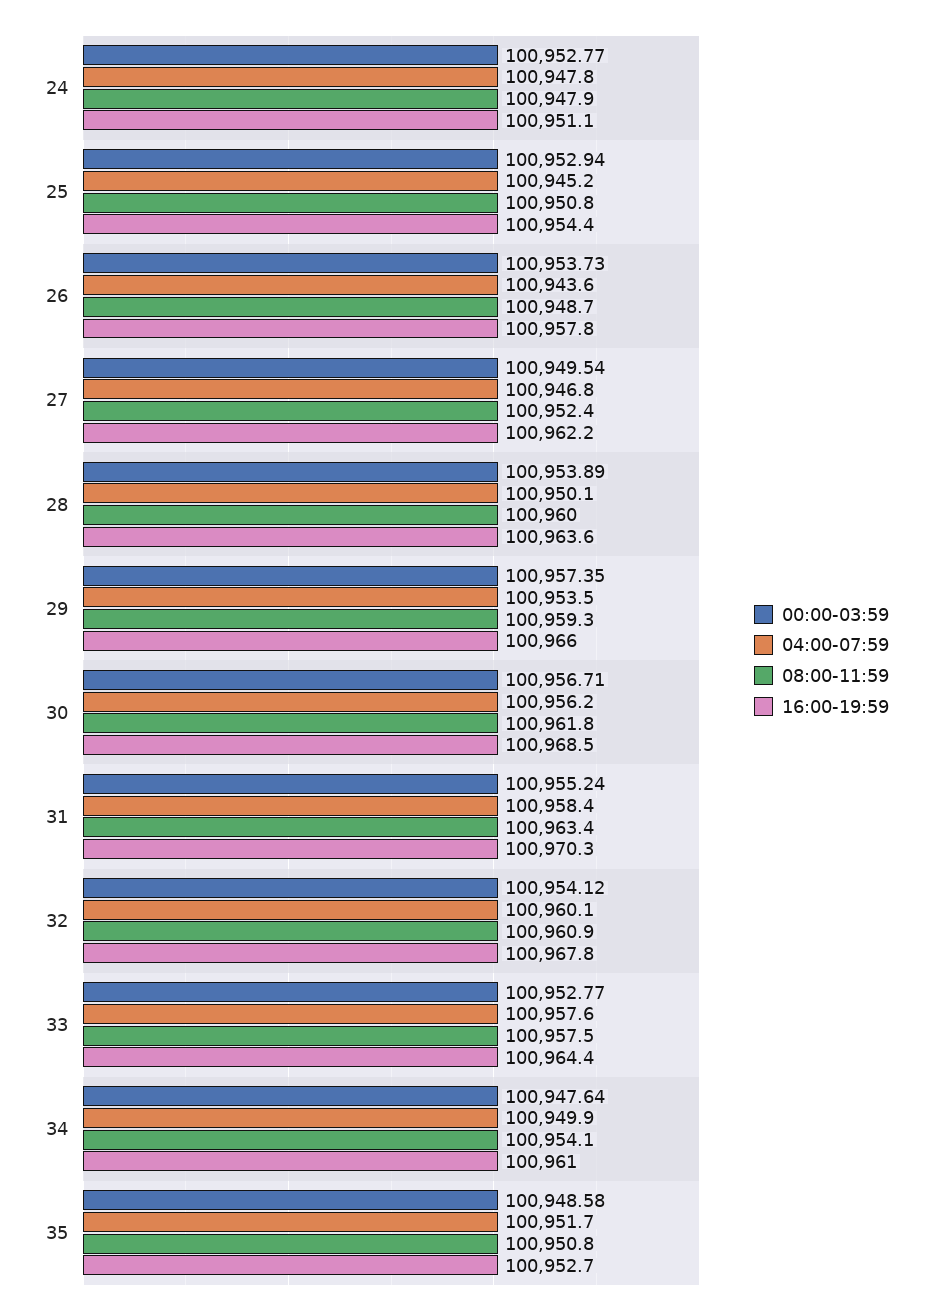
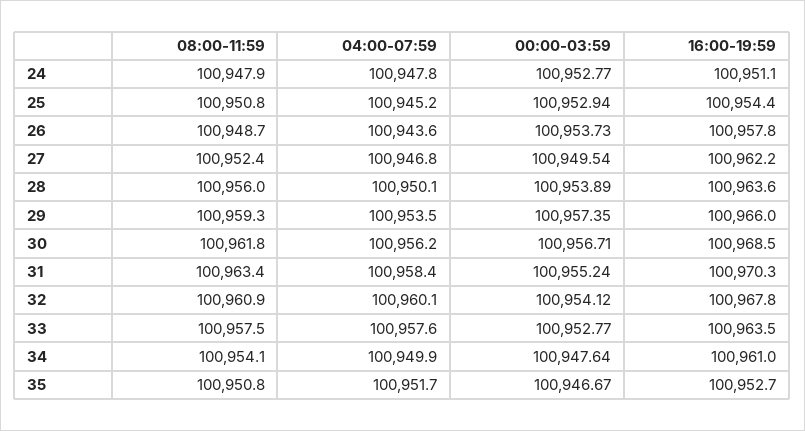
08:00-11:59, 28: 100960 -> 100956
16:00-19:59, 33: 100964.4 -> 100963.5
00:00-03:59, 35: 100948.58 -> 100946.67

